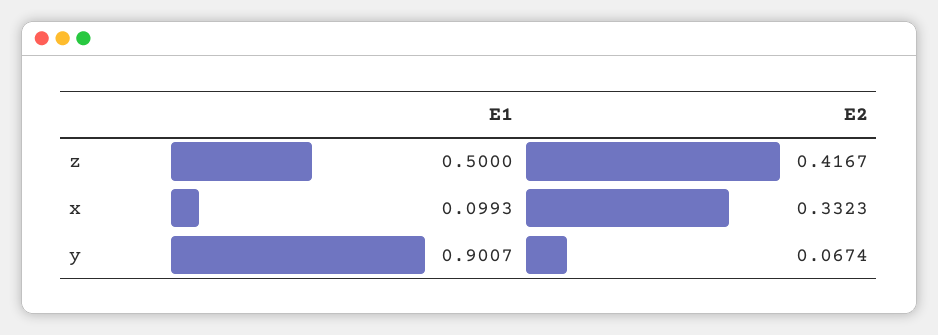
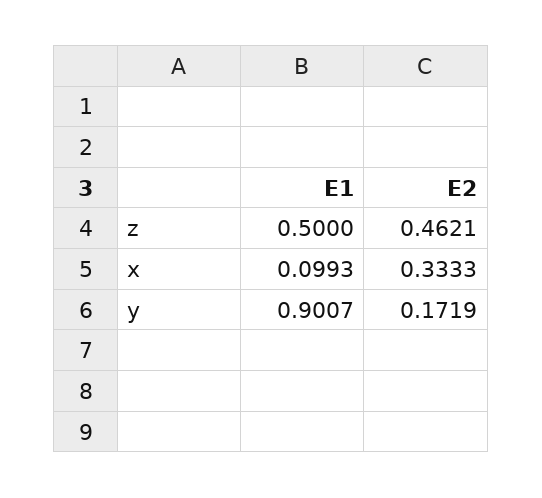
E2, z: 0.4167 -> 0.4621
E2, x: 0.3323 -> 0.3333
E2, y: 0.0674 -> 0.1719

